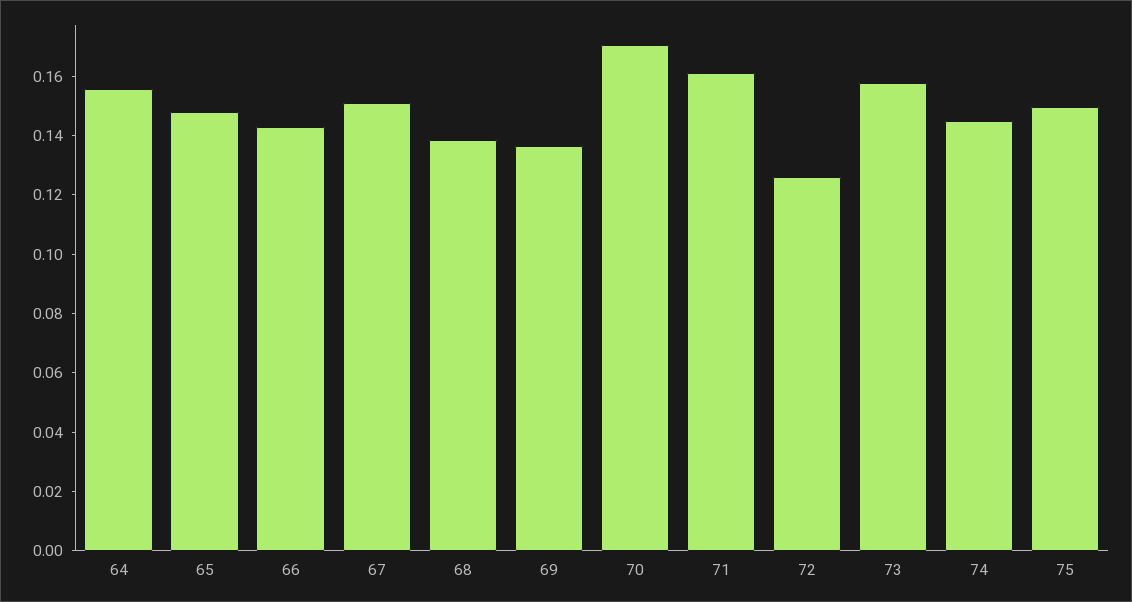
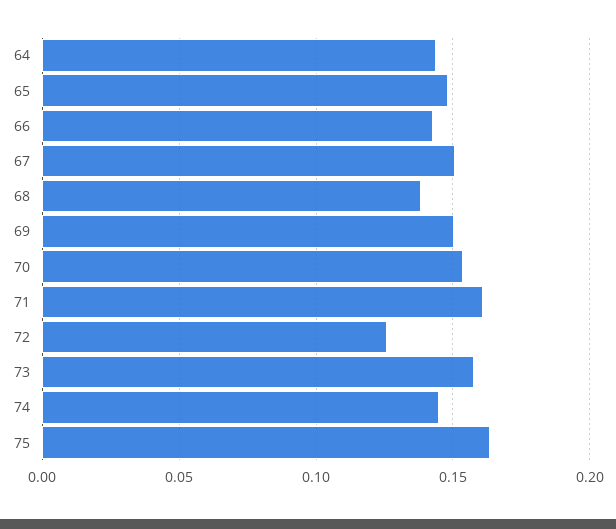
64: 0.155 -> 0.145
69: 0.135 -> 0.15
70: 0.17 -> 0.155
75: 0.15 -> 0.165

